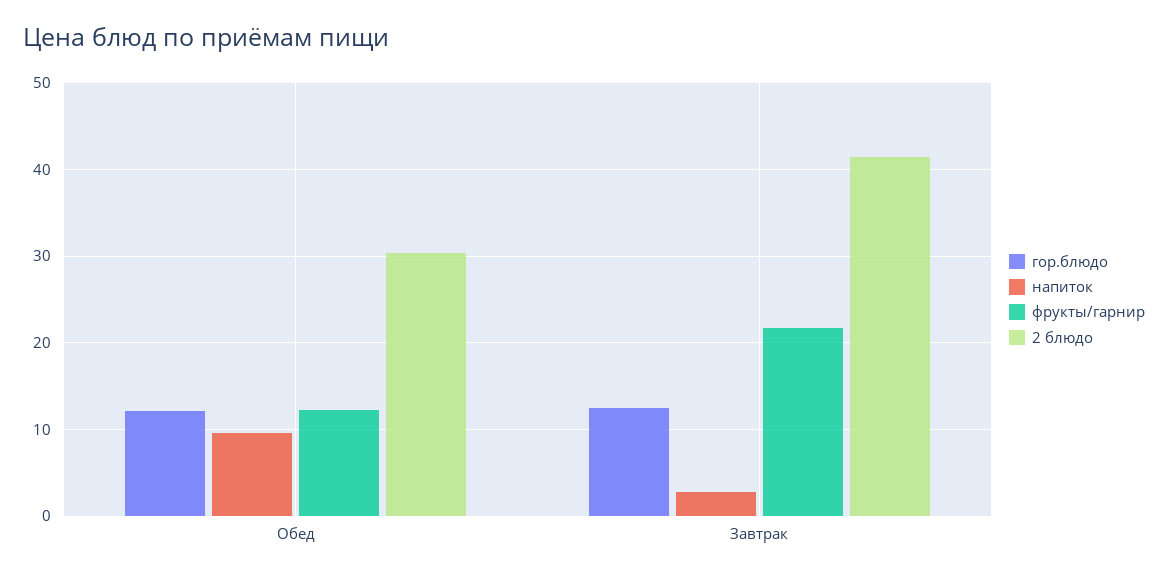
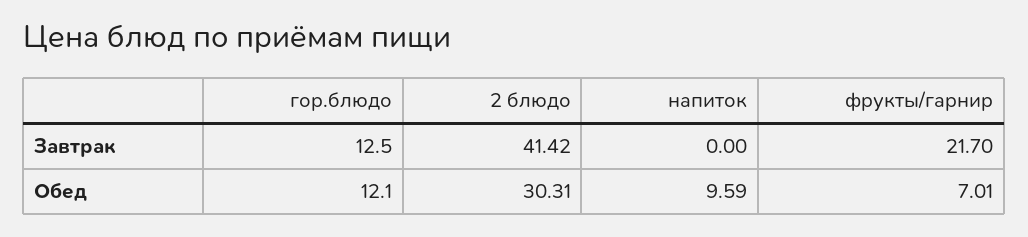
фрукты/гарнир, Обед: 12 -> 7.01
напиток, Завтрак: 3 -> 0

